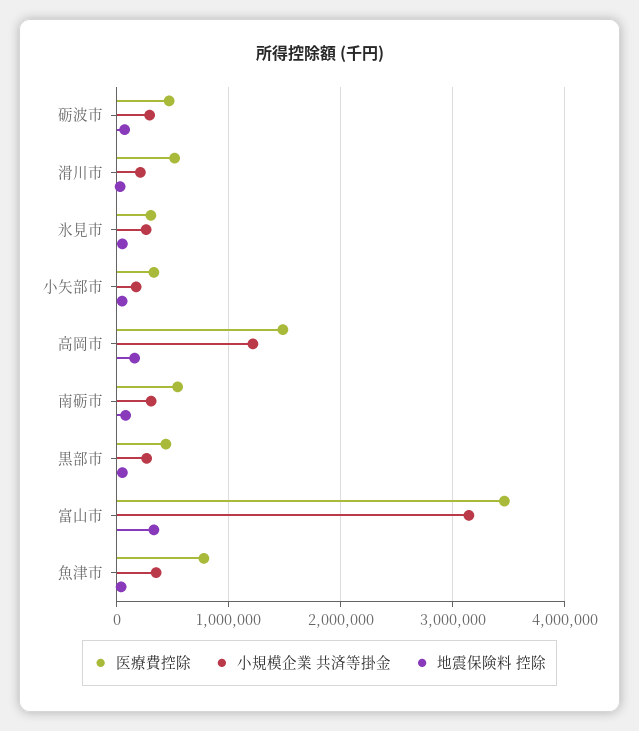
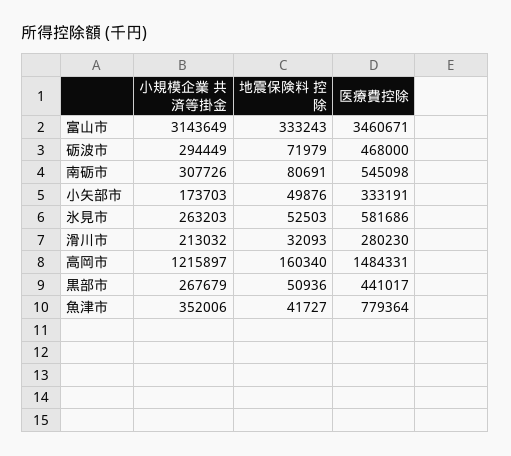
医療費控除, 滑川市: 500000 -> 280230
医療費控除, 氷見市: 300000 -> 581686

